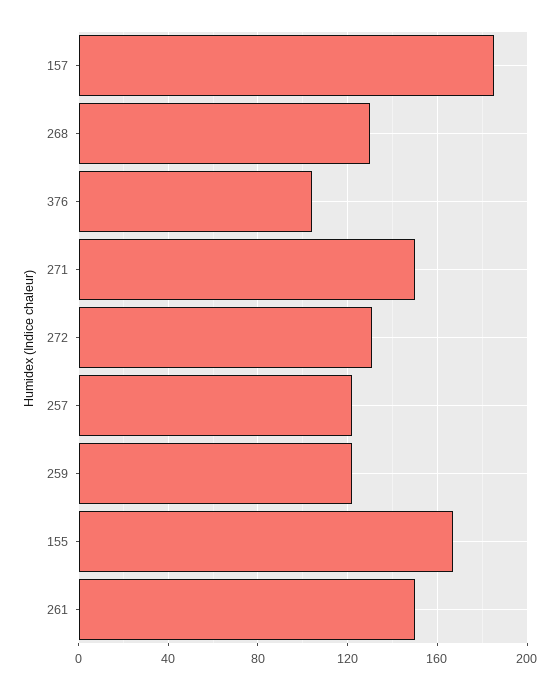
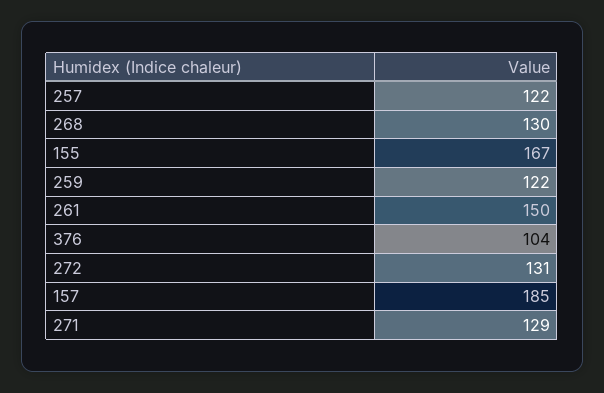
271: 150 -> 129

